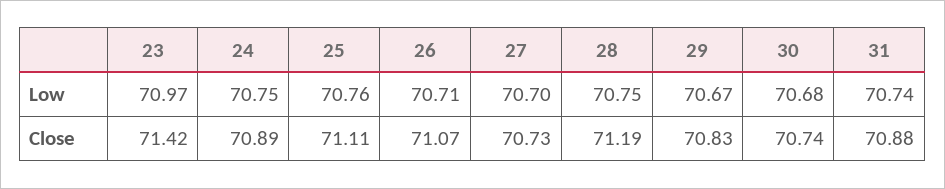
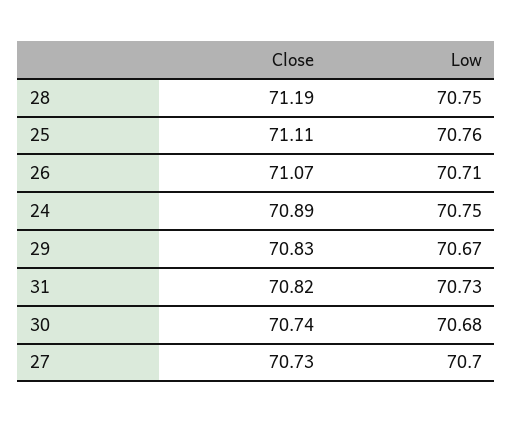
23, Low: 70.97 -> none
31, Low: 70.74 -> 70.73
23, Close: 71.42 -> none
31, Close: 70.88 -> 70.82

